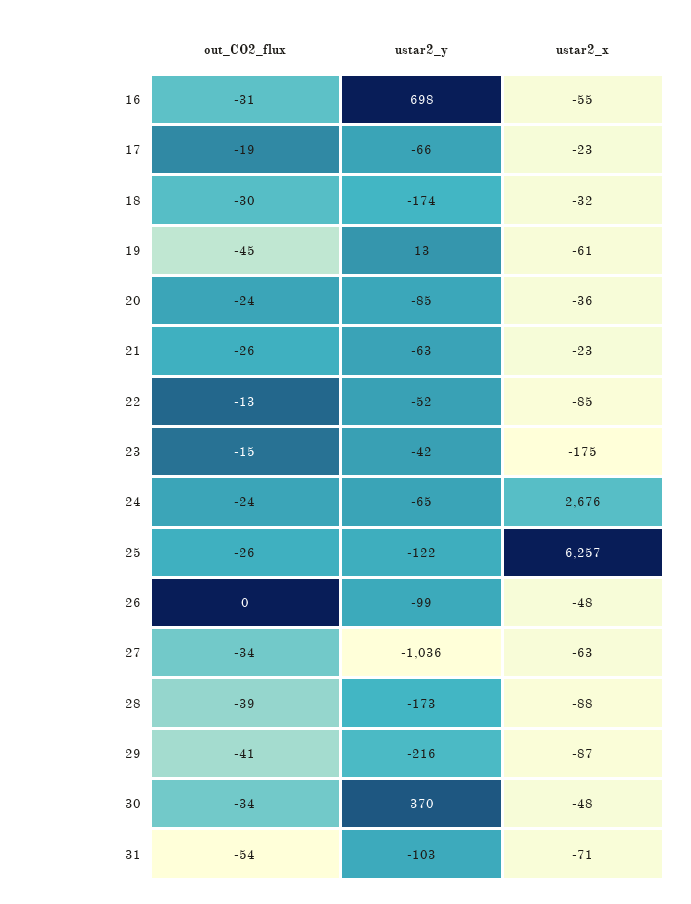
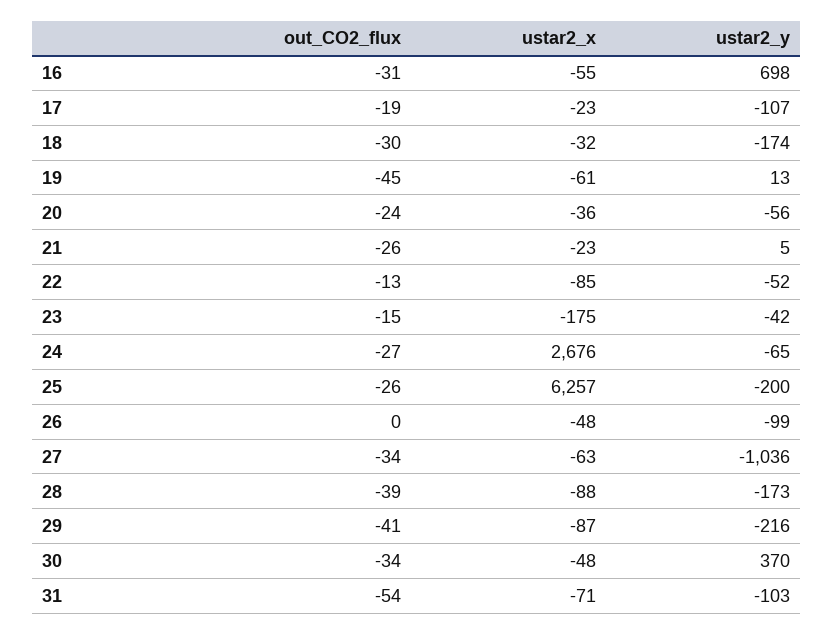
ustar2_y, 17: -66 -> -107
ustar2_y, 20: -85 -> -56
ustar2_y, 21: -63 -> 5
out_CO2_flux, 24: -24 -> -27
ustar2_y, 25: -122 -> -200

